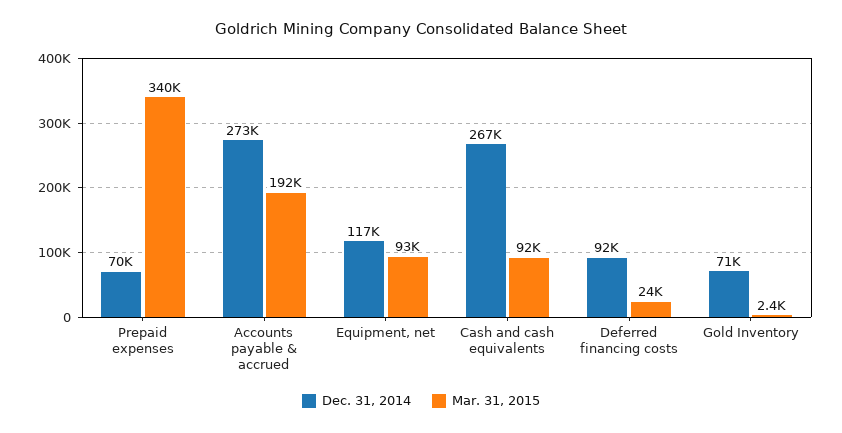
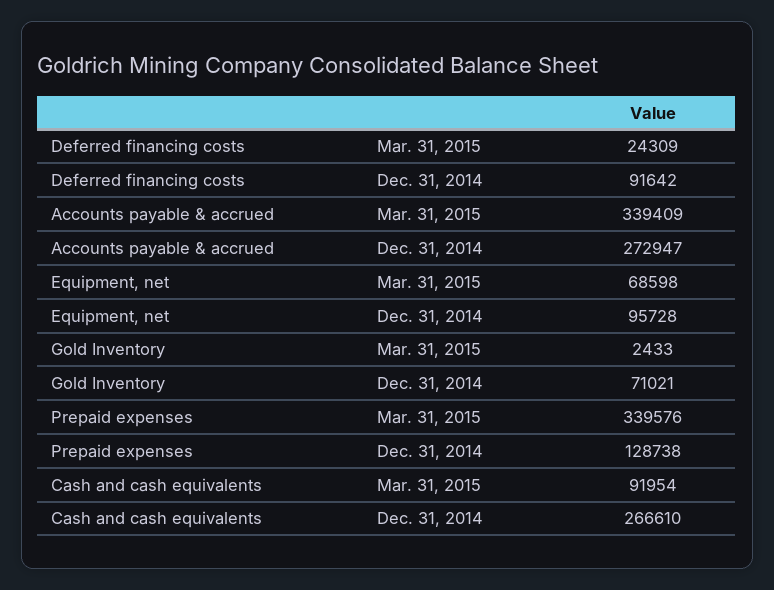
Dec. 31, 2014, Prepaid expenses: 70000 -> 128738
Mar. 31, 2015, Accounts payable & accrued: 192000 -> 339409
Dec. 31, 2014, Equipment, net: 117000 -> 95728
Mar. 31, 2015, Equipment, net: 93000 -> 68598

